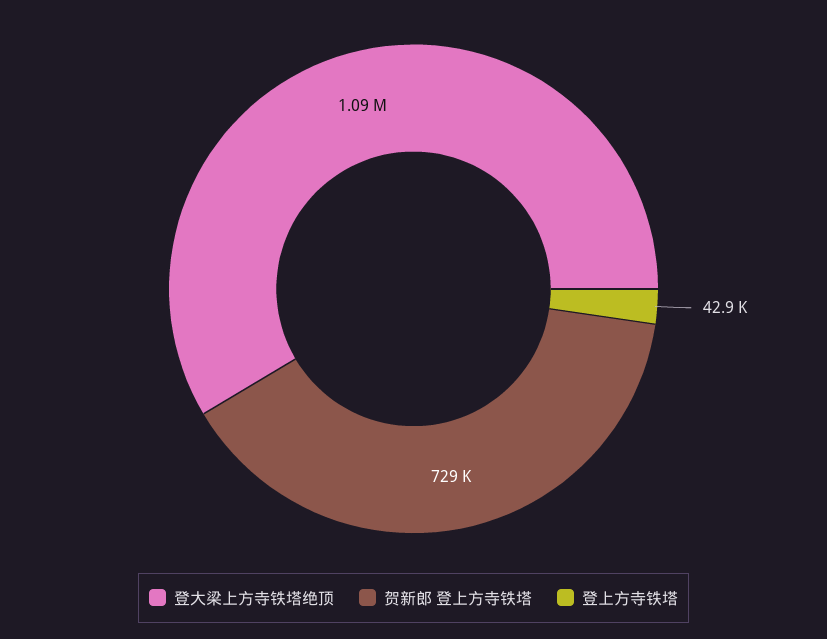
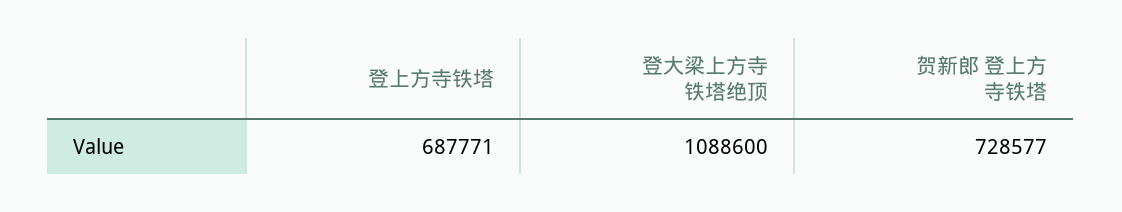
登上方寺铁塔: 42900 -> 687771

